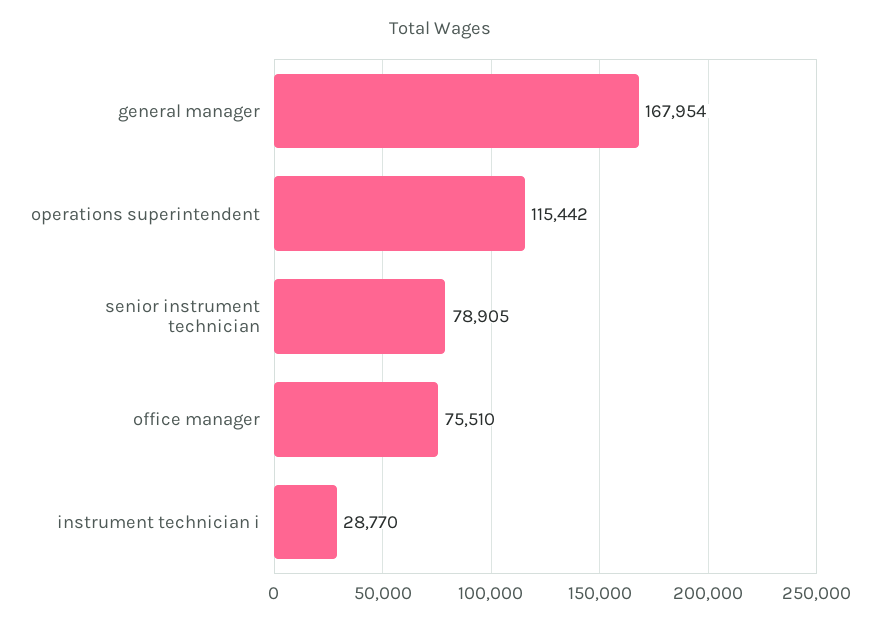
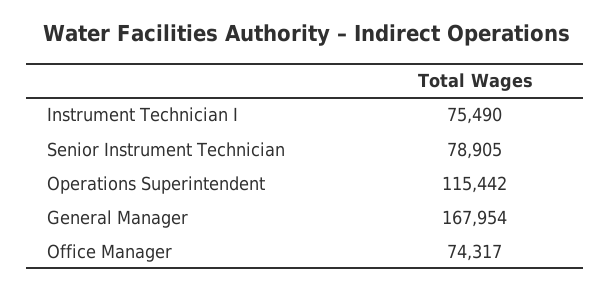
office manager: 75510 -> 74317
instrument technician i: 28770 -> 75490

